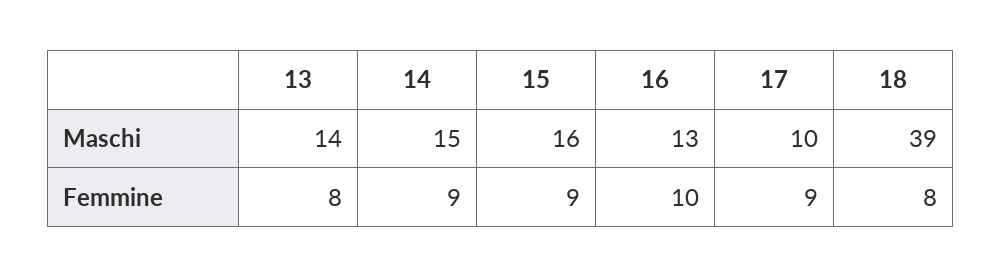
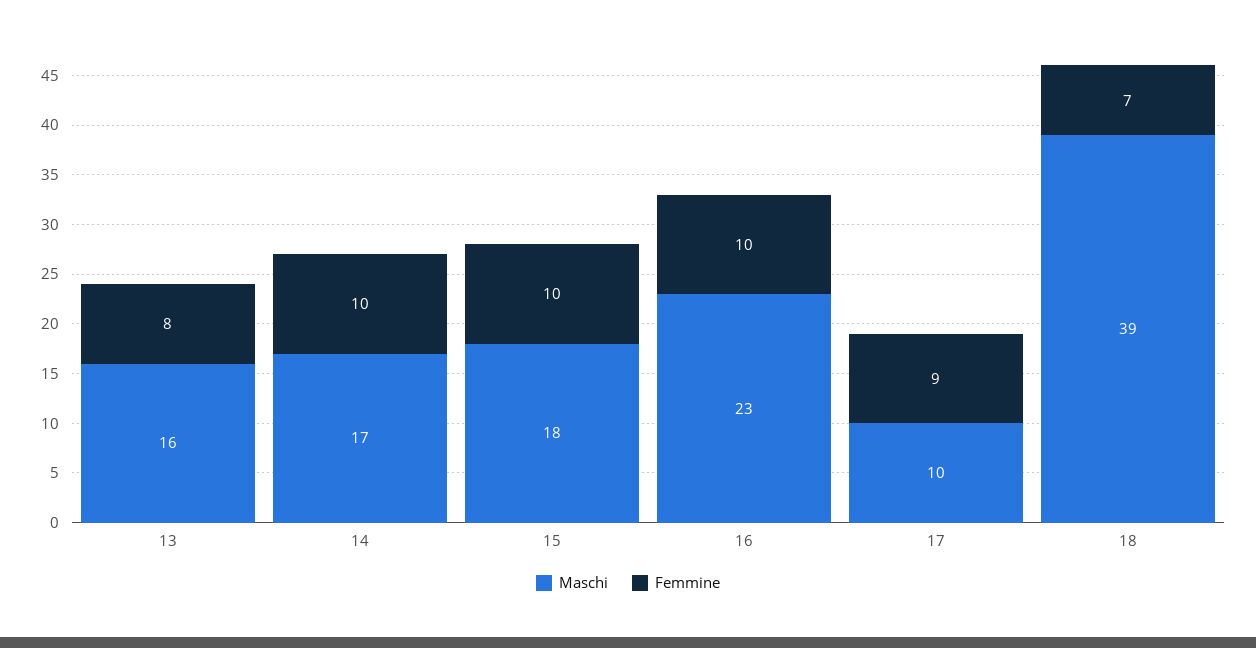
Maschi, 13: 14 -> 16
Maschi, 14: 15 -> 17
Maschi, 15: 16 -> 18
Maschi, 16: 13 -> 23
Femmine, 14: 9 -> 10
Femmine, 15: 9 -> 10
Femmine, 18: 8 -> 7

